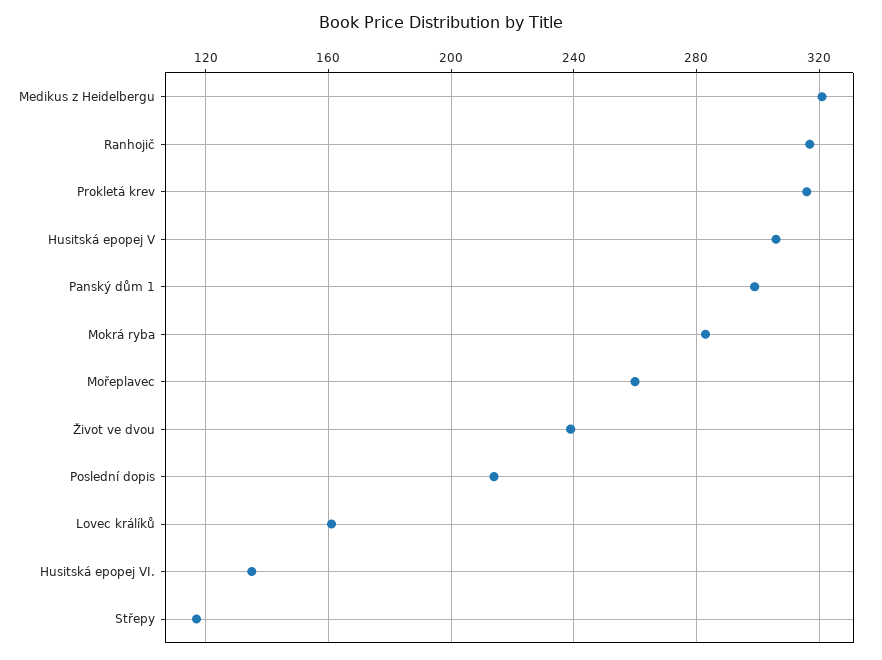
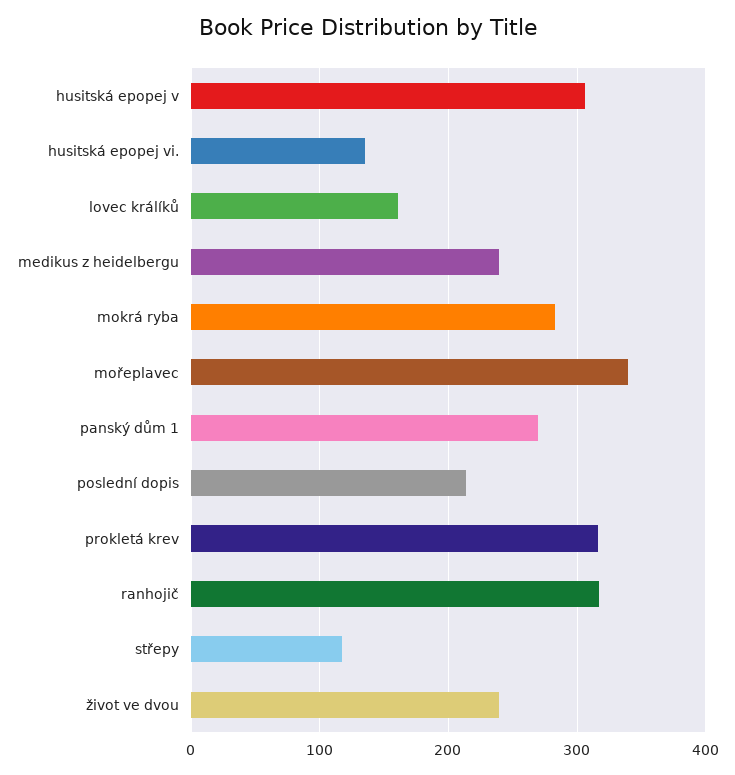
Medikus z Heidelbergu: 320 -> 240
Panský dům 1: 300 -> 270
Mořeplavec: 260 -> 340

